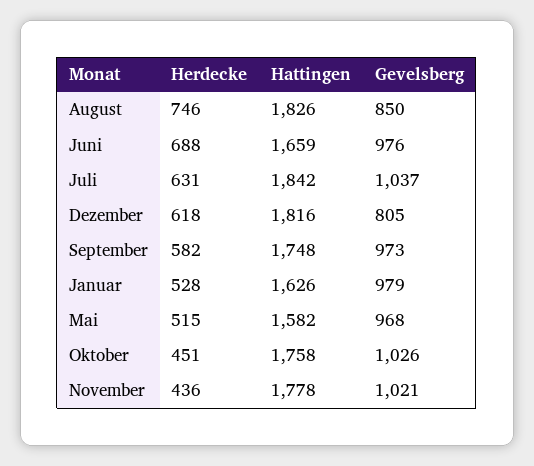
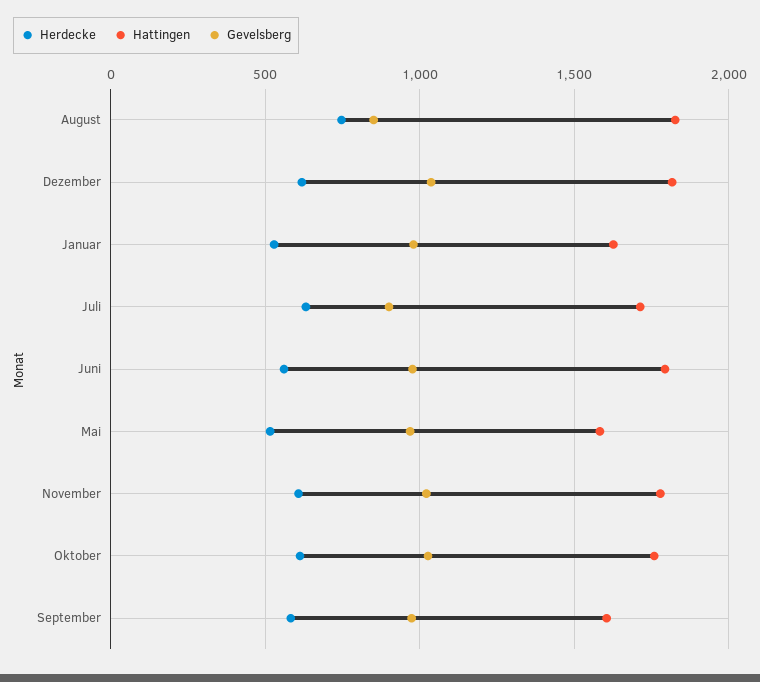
Herdecke, Juni: 688 -> 550
Hattingen, Juni: 1659 -> 1800
Hattingen, Juli: 1842 -> 1700
Gevelsberg, Juli: 1037 -> 900
Gevelsberg, Dezember: 805 -> 1050
Hattingen, September: 1748 -> 1600
Herdecke, Oktober: 451 -> 600
Herdecke, November: 436 -> 600

